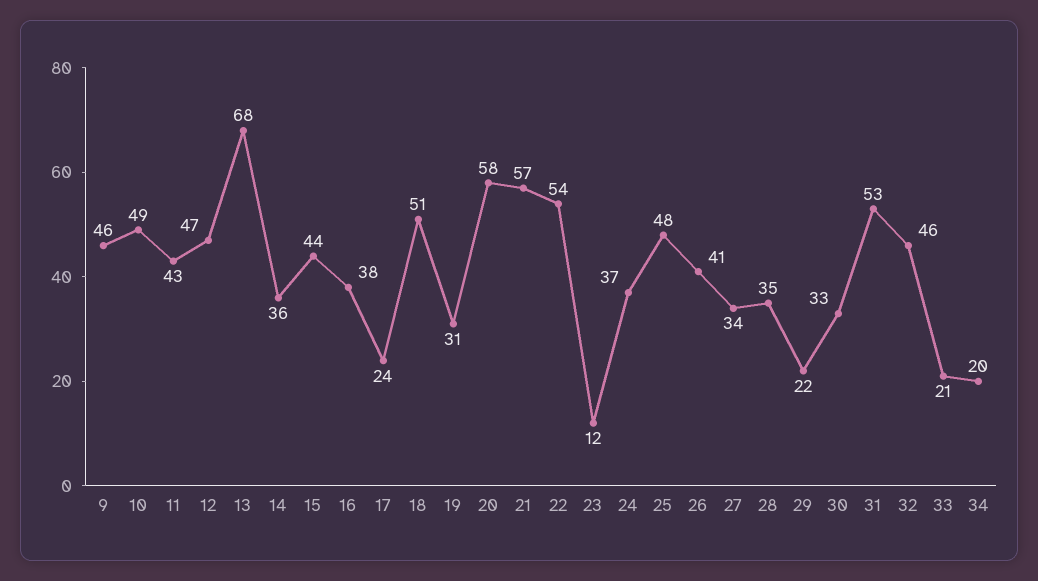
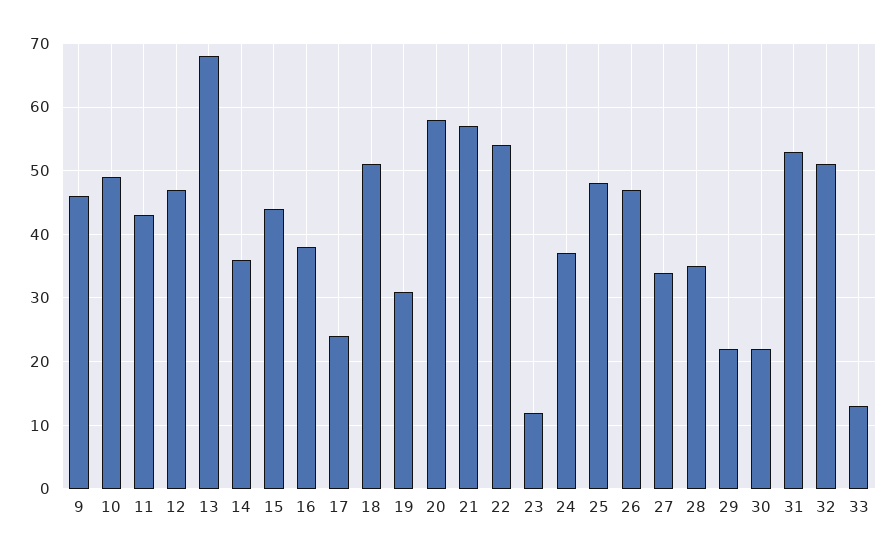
26: 41 -> 47
30: 33 -> 22
32: 46 -> 51
33: 21 -> 13
34: 20 -> none

